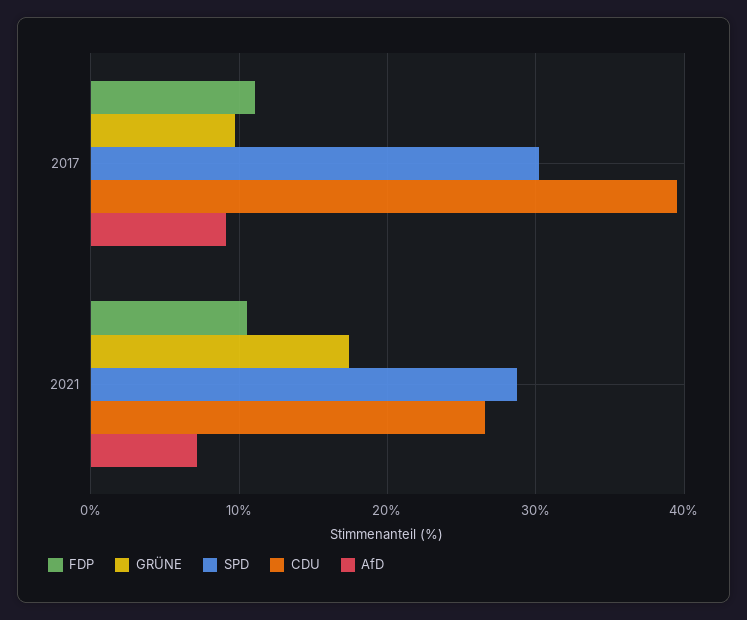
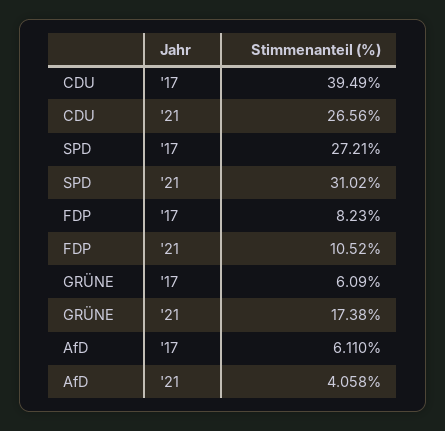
FDP, 2017: 11 -> 8.23
GRÜNE, 2017: 10 -> 6.09
SPD, 2017: 30 -> 27.21
AfD, 2017: 9 -> 6.11
SPD, 2021: 29 -> 31.02
AfD, 2021: 7 -> 4.058

